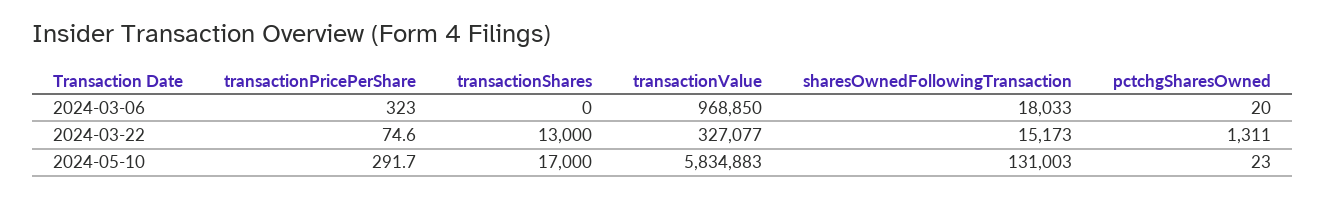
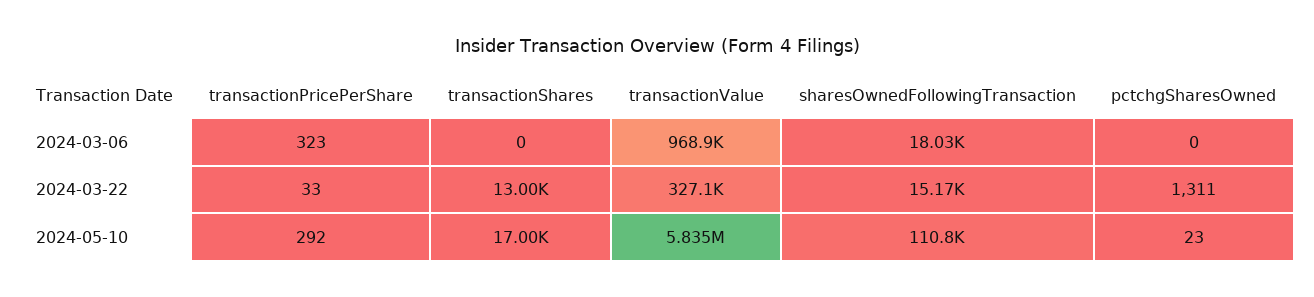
pctchgSharesOwned, 2024-03-06: 20 -> 0
transactionPricePerShare, 2024-03-22: 74.6 -> 33
sharesOwnedFollowingTransaction, 2024-05-10: 131003 -> 110800

